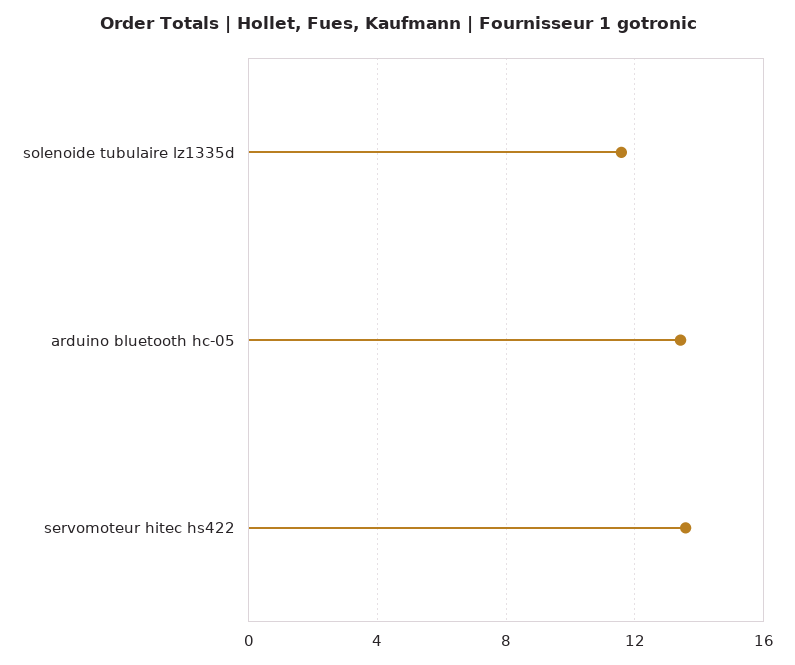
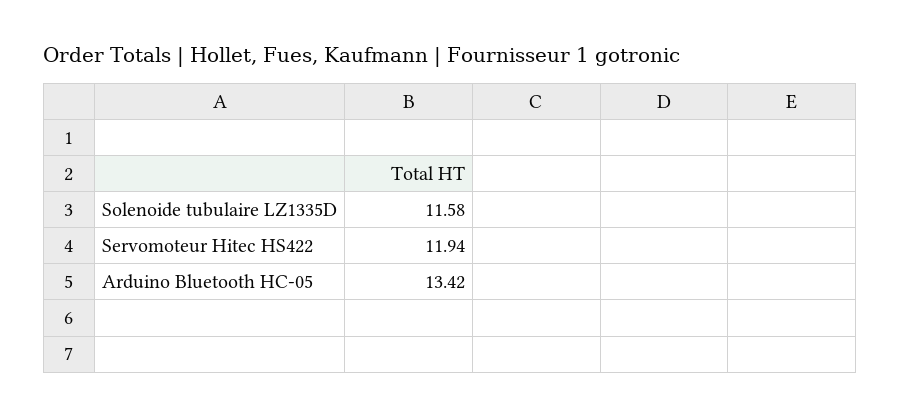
servomoteur hitec hs422: 13.5 -> 11.94

